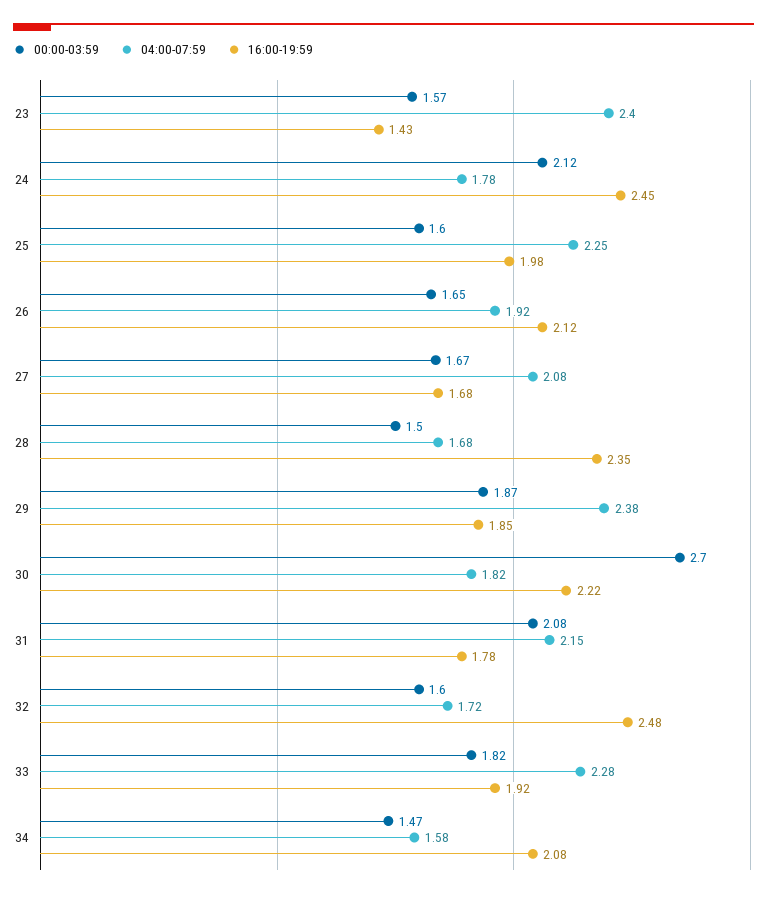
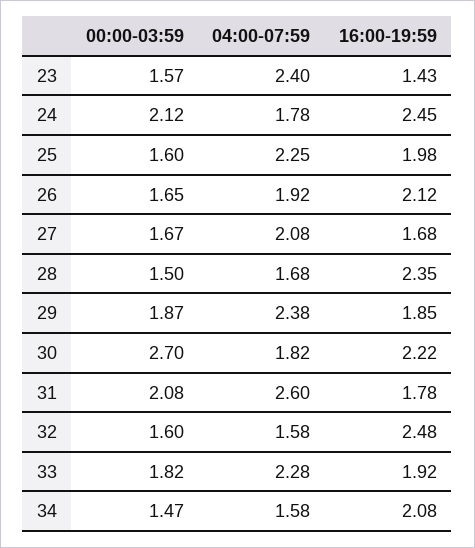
04:00-07:59, 31: 2.15 -> 2.6
04:00-07:59, 32: 1.72 -> 1.58

